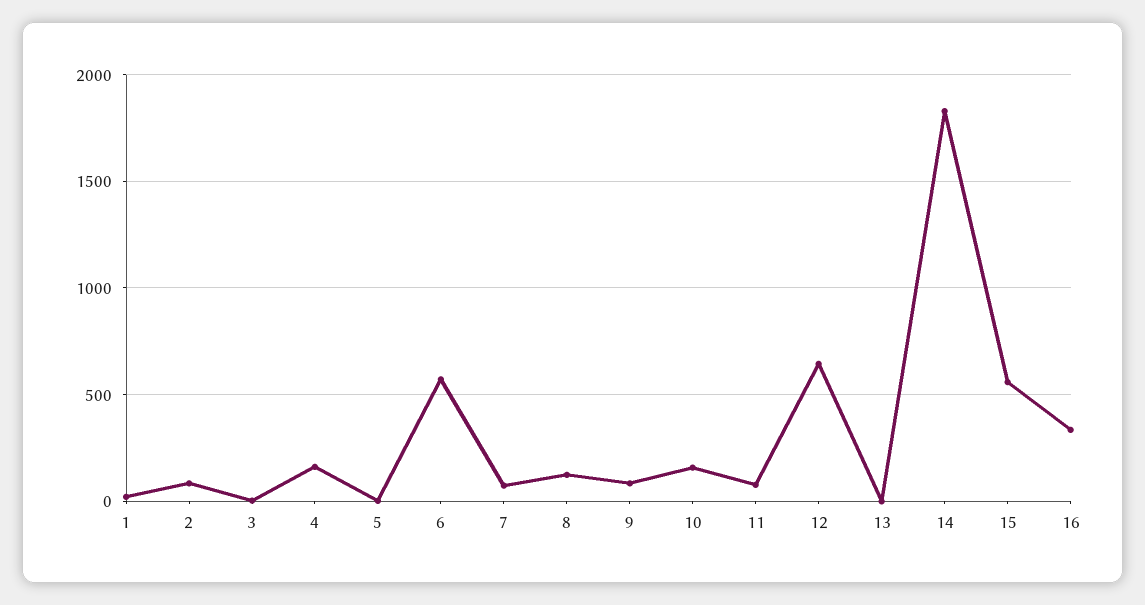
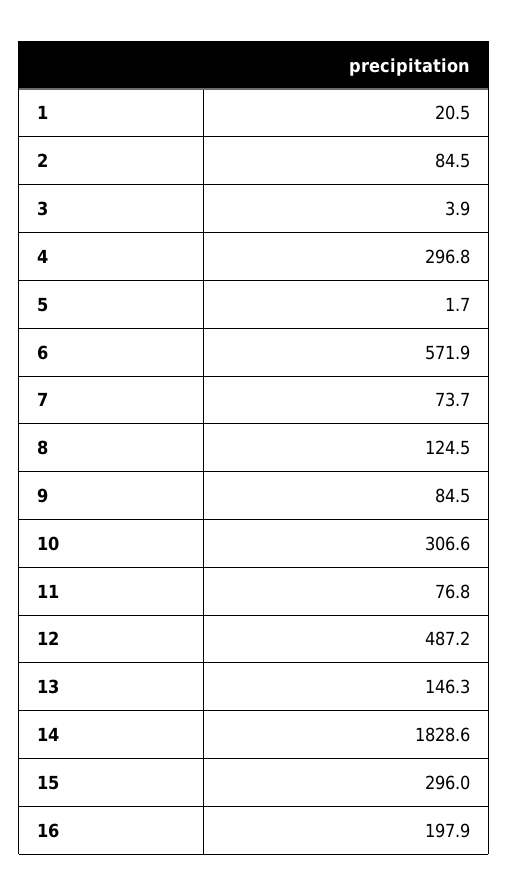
4: 150 -> 296.8
10: 150 -> 306.6
12: 650 -> 487.2
13: 0 -> 146.3
15: 550 -> 296
16: 350 -> 197.9

